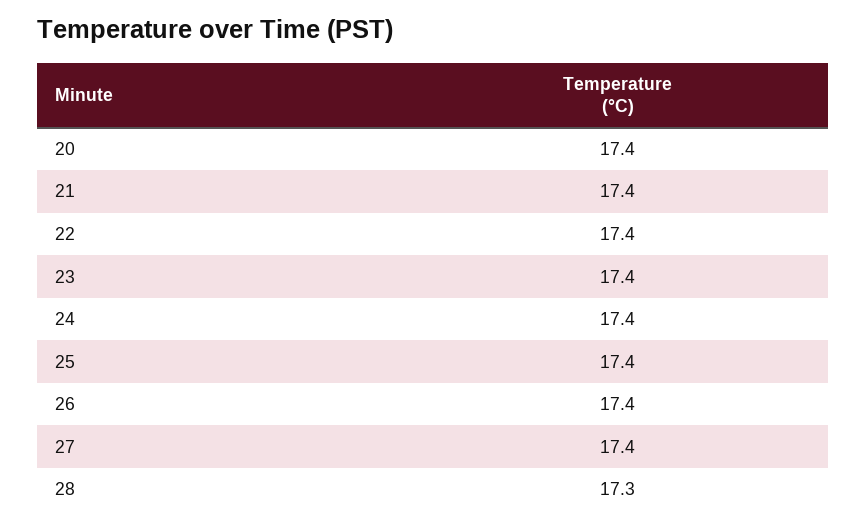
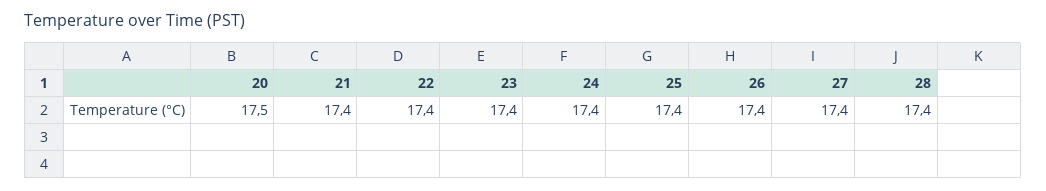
20: 17.4 -> 17.5
28: 17.3 -> 17.4

